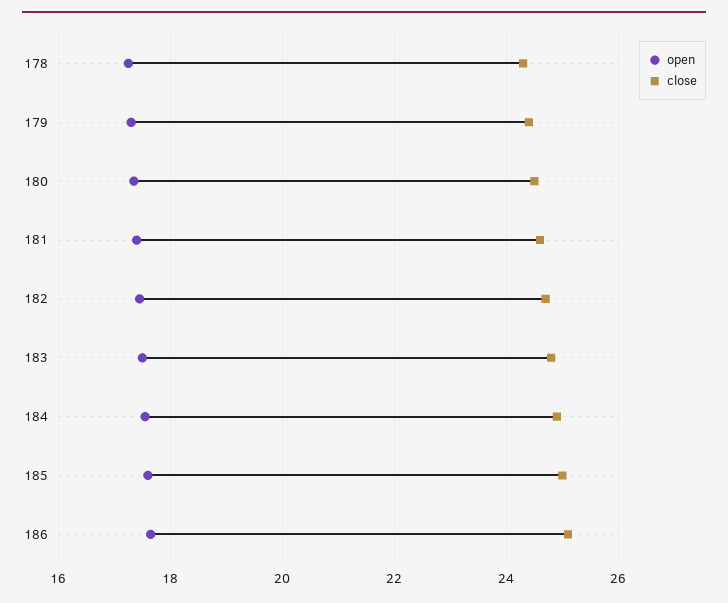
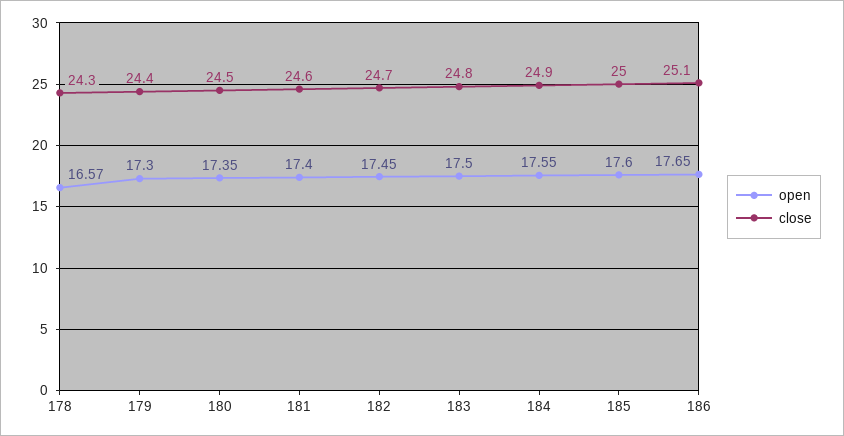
open, 178: 17.2 -> 16.57

